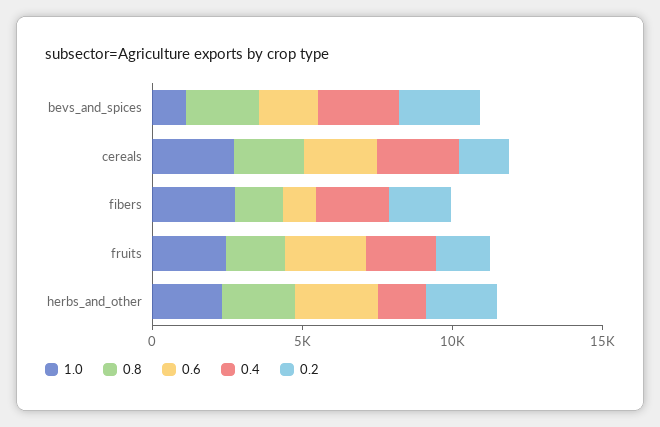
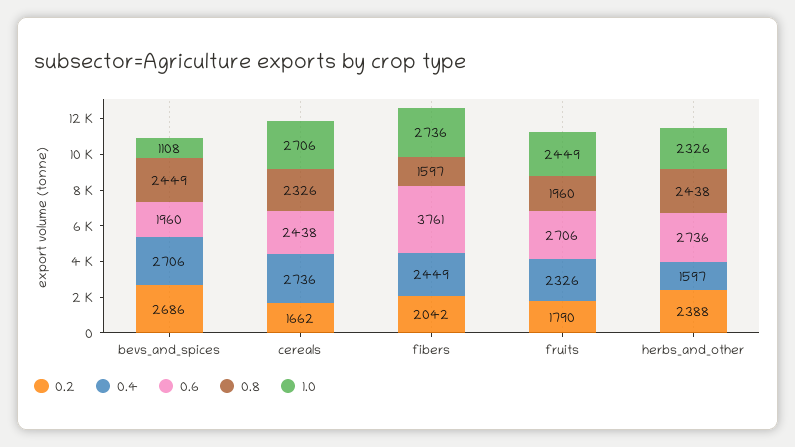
0.6, fibers: 1000 -> 3761

